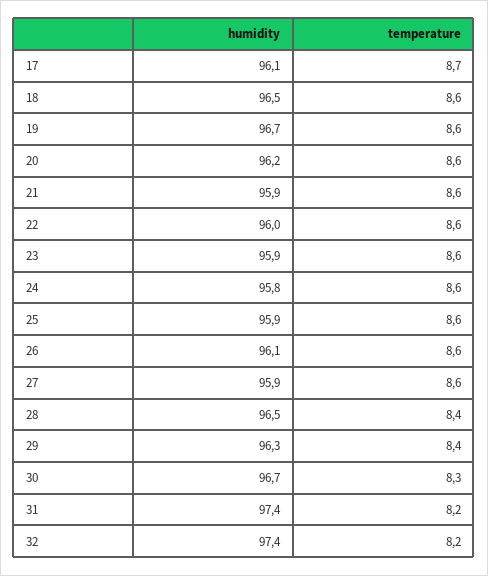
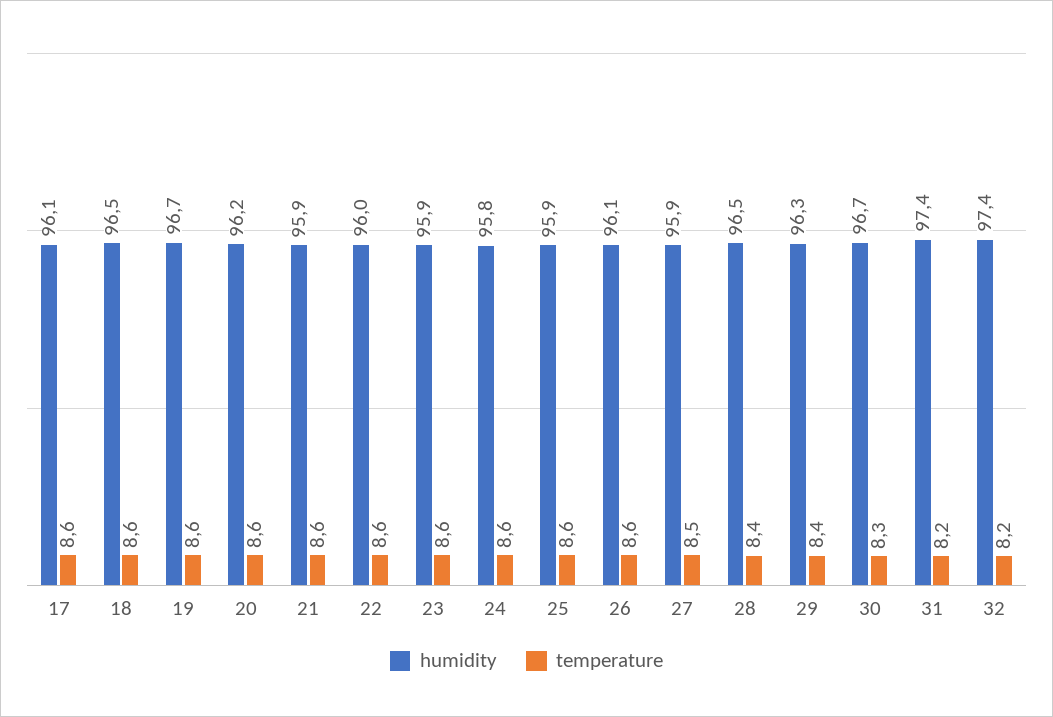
temperature, 17: 8.7 -> 8.6
temperature, 27: 8.6 -> 8.5

